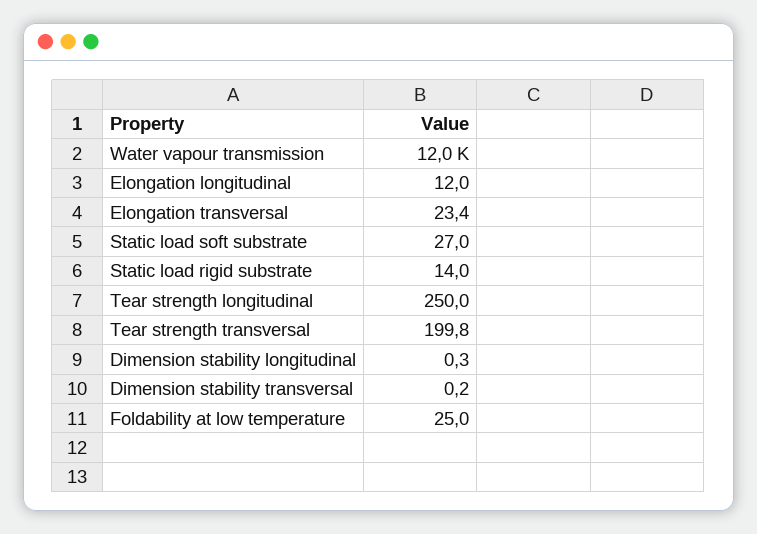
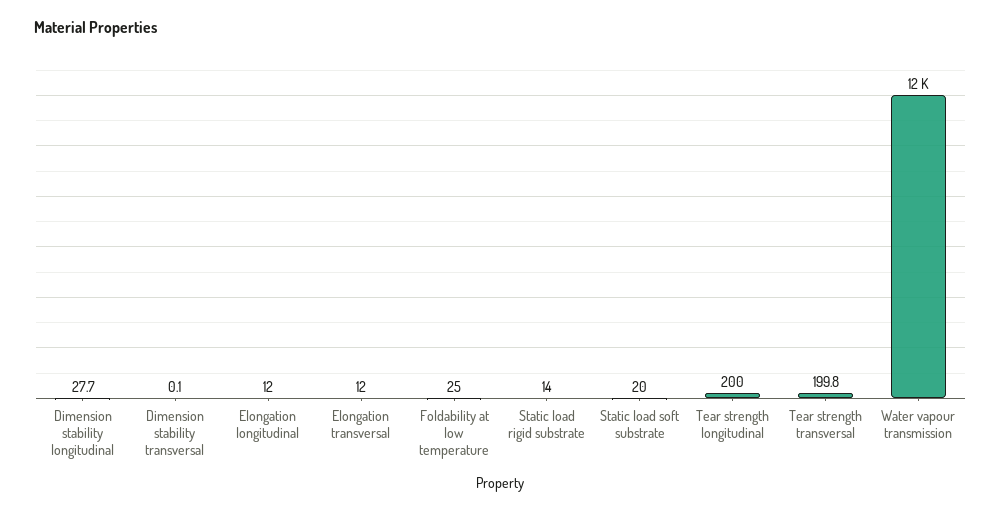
Elongation transversal: 23.4 -> 12
Static load soft substrate: 27 -> 20
Tear strength longitudinal: 250 -> 200
Dimension stability longitudinal: 0.3 -> 27.7
Dimension stability transversal: 0.2 -> 0.1

